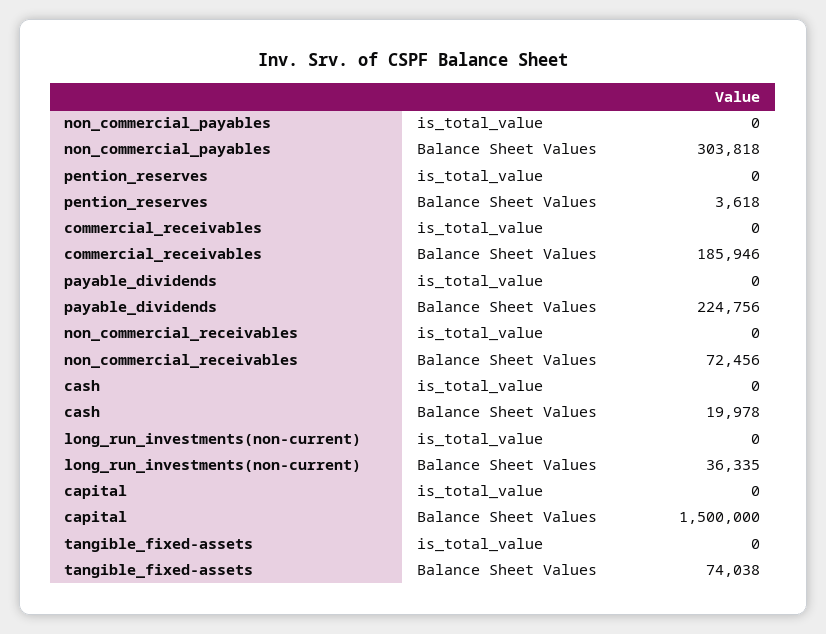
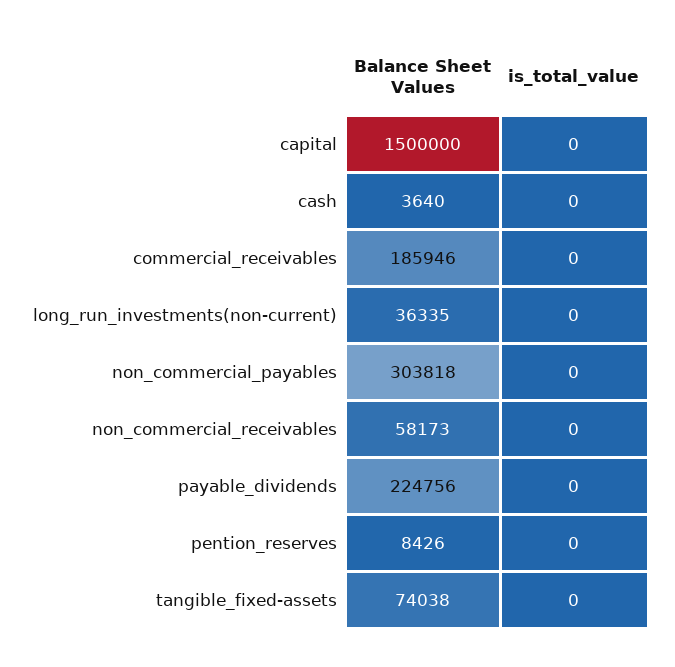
pention_reserves, Balance Sheet Values: 3618 -> 8426
non_commercial_receivables, Balance Sheet Values: 72456 -> 58173
cash, Balance Sheet Values: 19978 -> 3640

